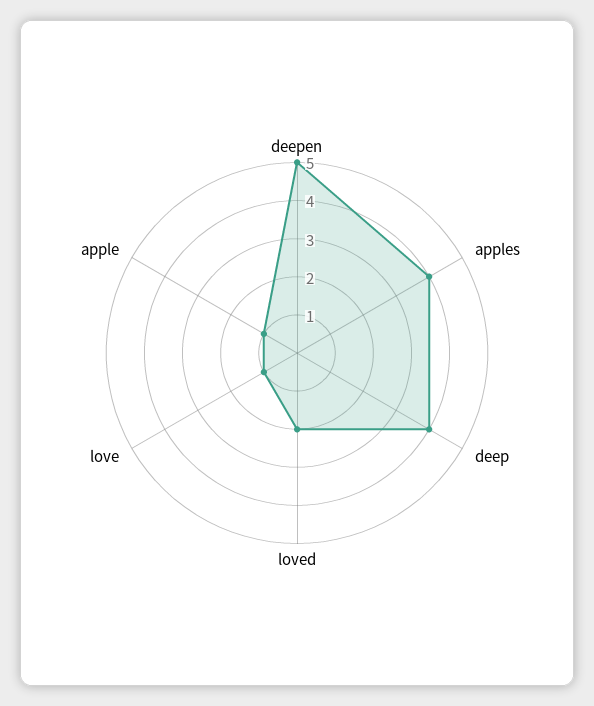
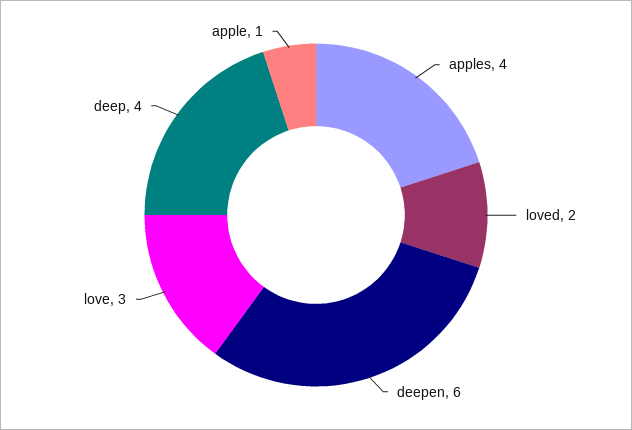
deepen: 5 -> 6
love: 1 -> 3

